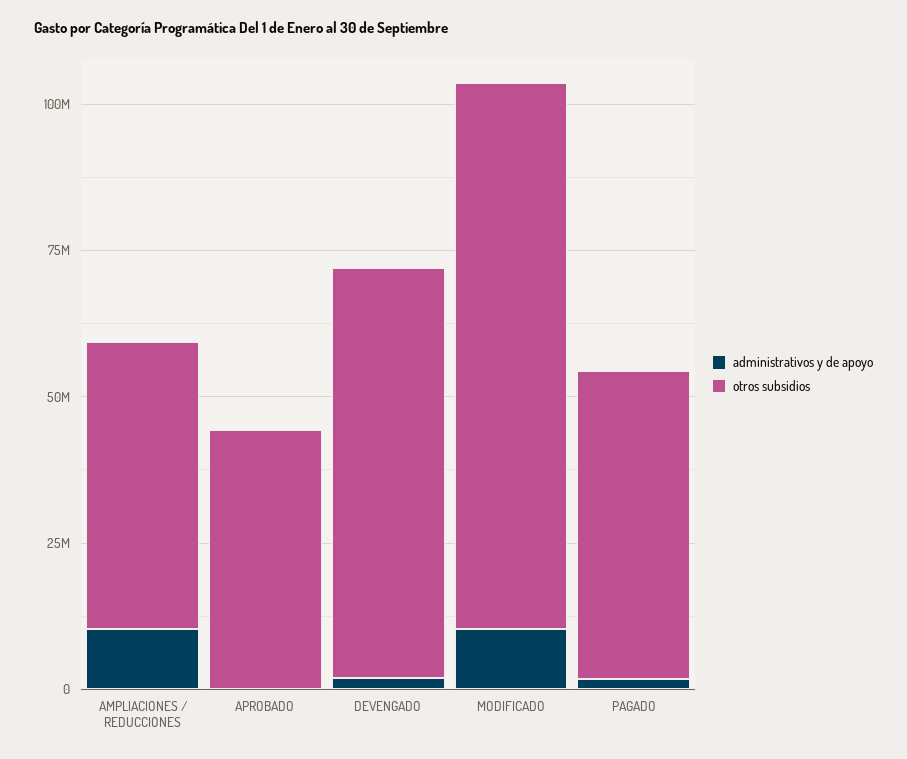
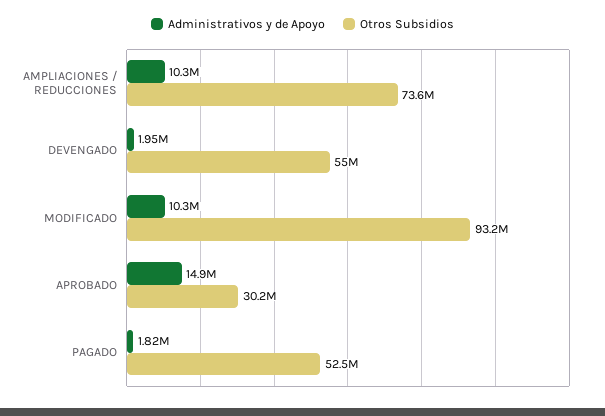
otros subsidios, AMPLIACIONES / REDUCCIONES: 50000000 -> 73600000
administrativos y de apoyo, APROBADO: 0 -> 14900000
otros subsidios, APROBADO: 45000000 -> 30200000
otros subsidios, DEVENGADO: 70000000 -> 55000000

